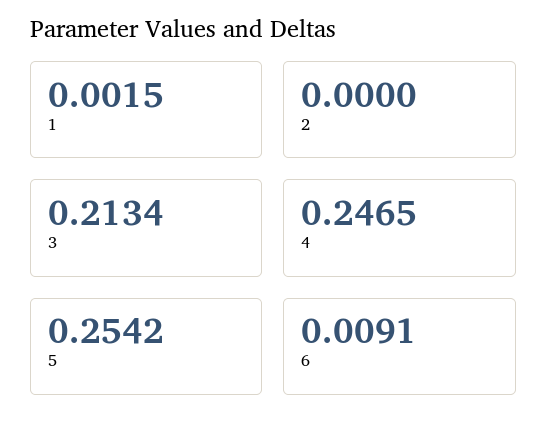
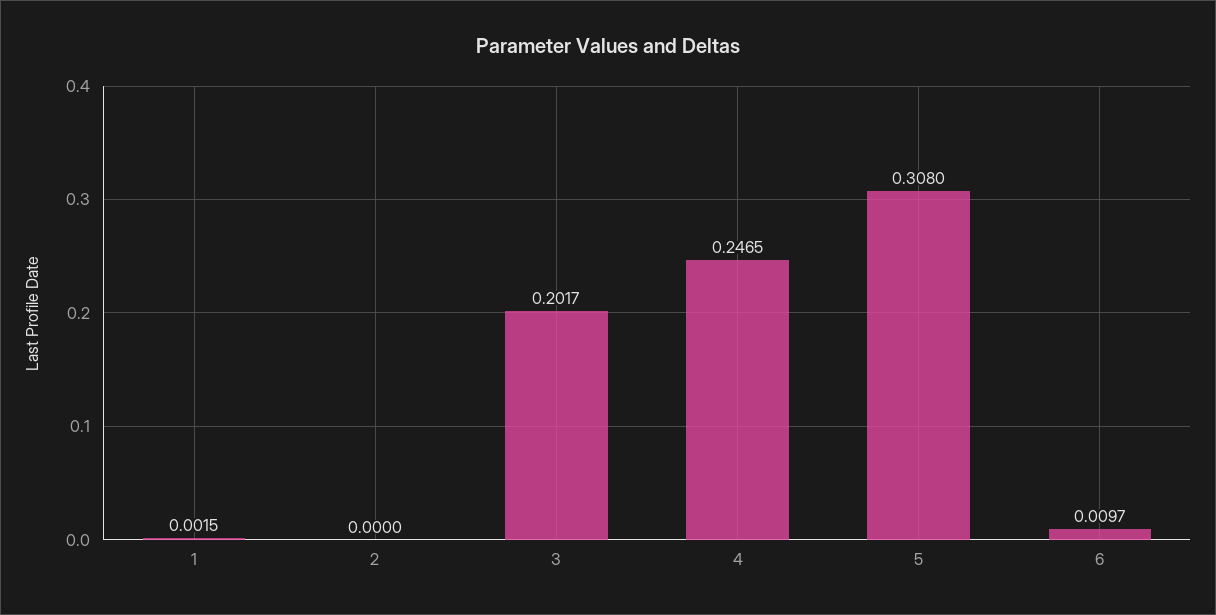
3: 0.2134 -> 0.2017
5: 0.2542 -> 0.308
6: 0.0091 -> 0.0097

